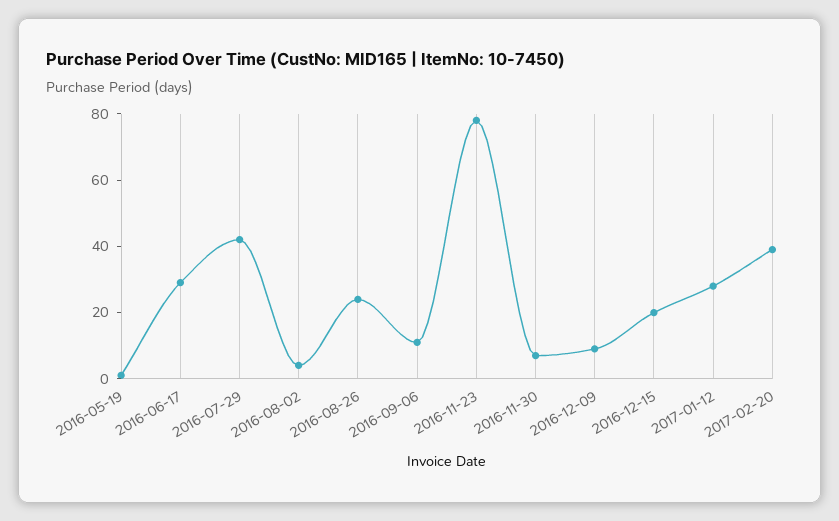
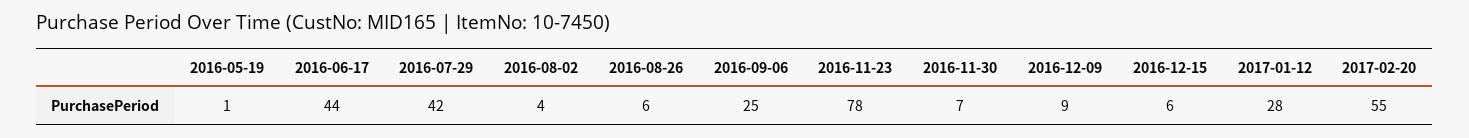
2016-06-17: 30 -> 44
2016-08-26: 25 -> 6
2016-09-06: 10 -> 25
2016-12-15: 20 -> 6
2017-02-20: 40 -> 55

